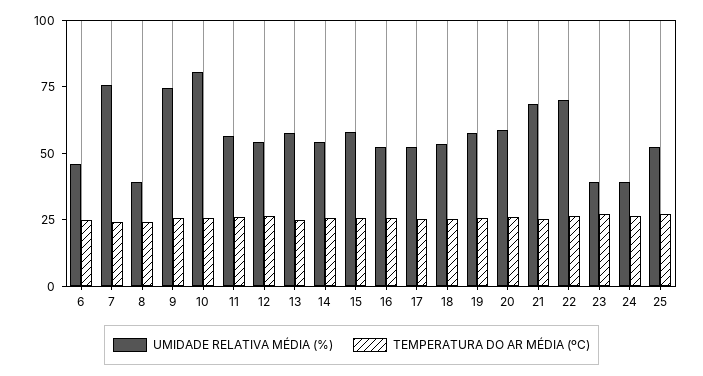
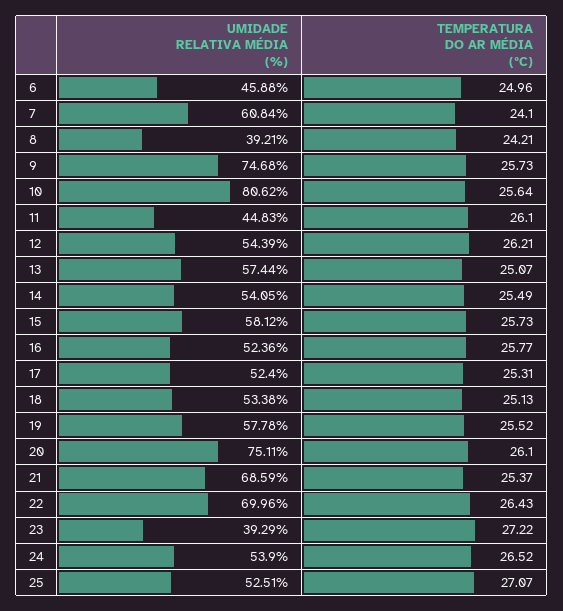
UMIDADE RELATIVA MÉDIA (%), 7: 75 -> 60.84
UMIDADE RELATIVA MÉDIA (%), 11: 55 -> 44.83
UMIDADE RELATIVA MÉDIA (%), 20: 60 -> 75.11
UMIDADE RELATIVA MÉDIA (%), 24: 40 -> 53.9

